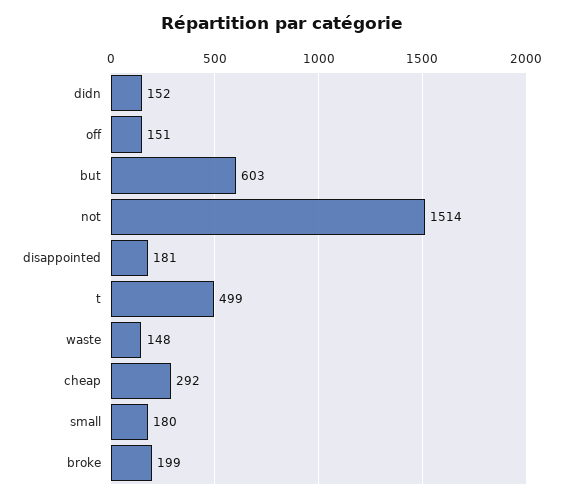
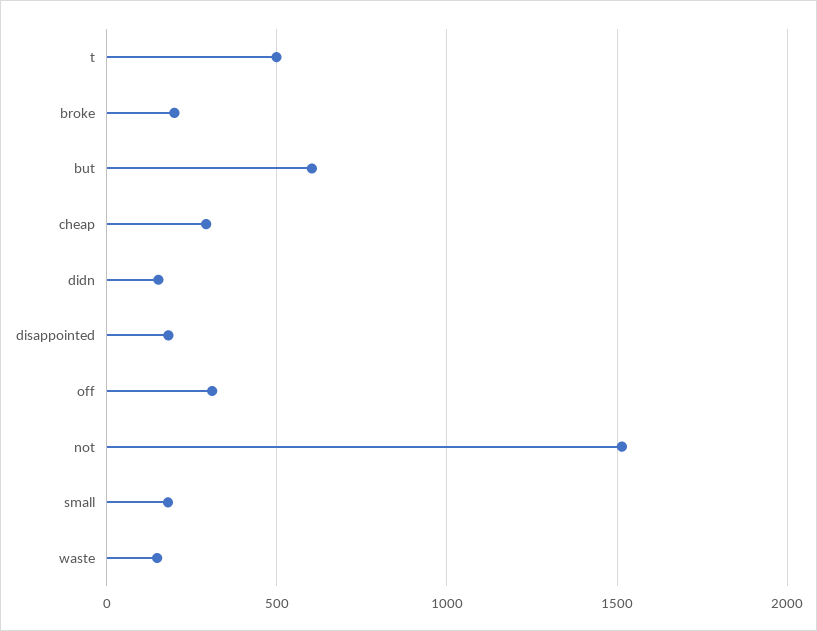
off: 151 -> 300

